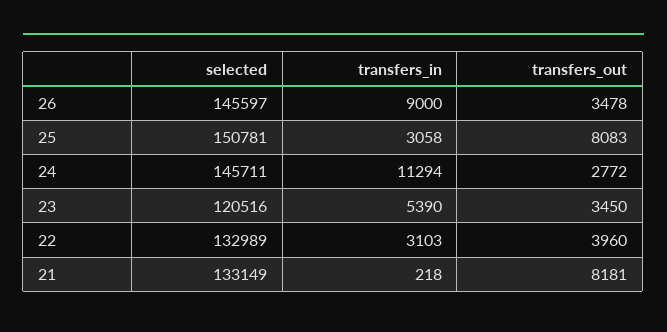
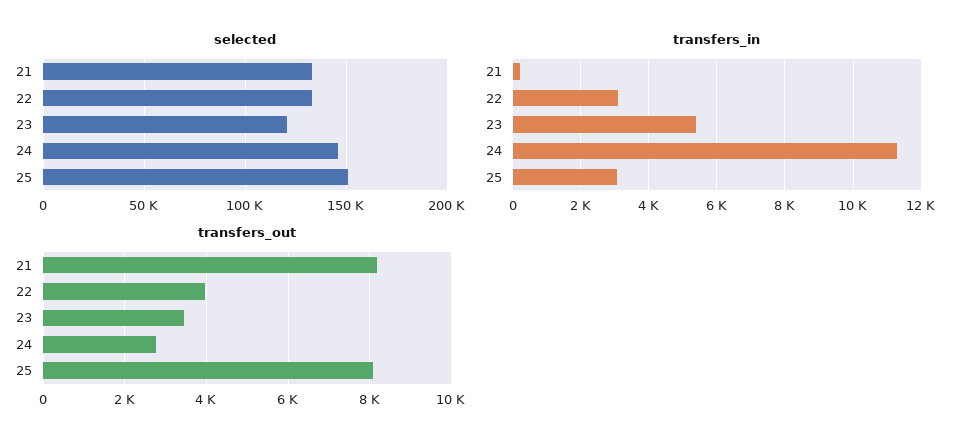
selected, 26: 145597 -> none
transfers_in, 26: 9000 -> none
transfers_out, 26: 3478 -> none

